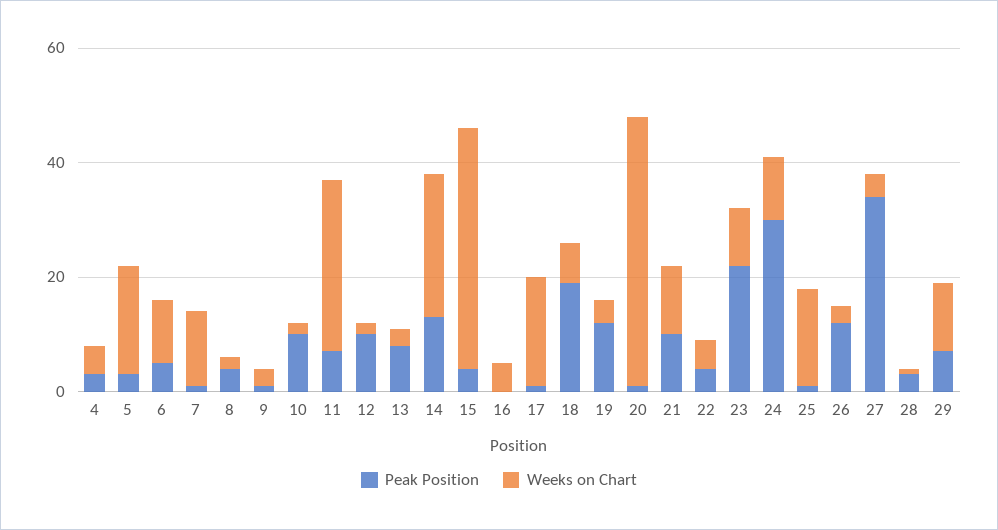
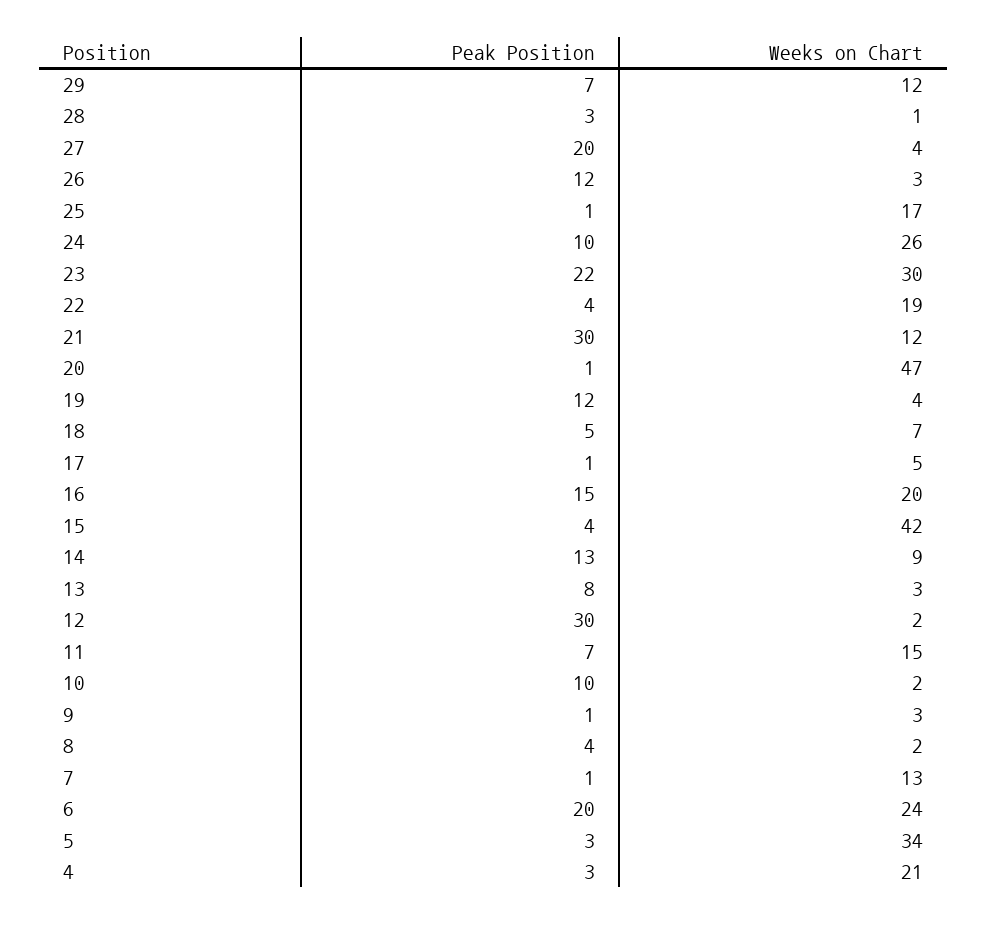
Weeks on Chart, 4: 5 -> 21
Weeks on Chart, 5: 20 -> 34
Peak Position, 6: 5 -> 20
Weeks on Chart, 6: 10 -> 24
Weeks on Chart, 11: 30 -> 15
Peak Position, 12: 10 -> 30
Weeks on Chart, 14: 25 -> 9
Peak Position, 16: 0 -> 15
Weeks on Chart, 16: 5 -> 20
Weeks on Chart, 17: 20 -> 5
Peak Position, 18: 20 -> 5
Peak Position, 21: 10 -> 30
Weeks on Chart, 22: 5 -> 19
Weeks on Chart, 23: 10 -> 30
Peak Position, 24: 30 -> 10
Weeks on Chart, 24: 10 -> 26
Peak Position, 27: 35 -> 20

